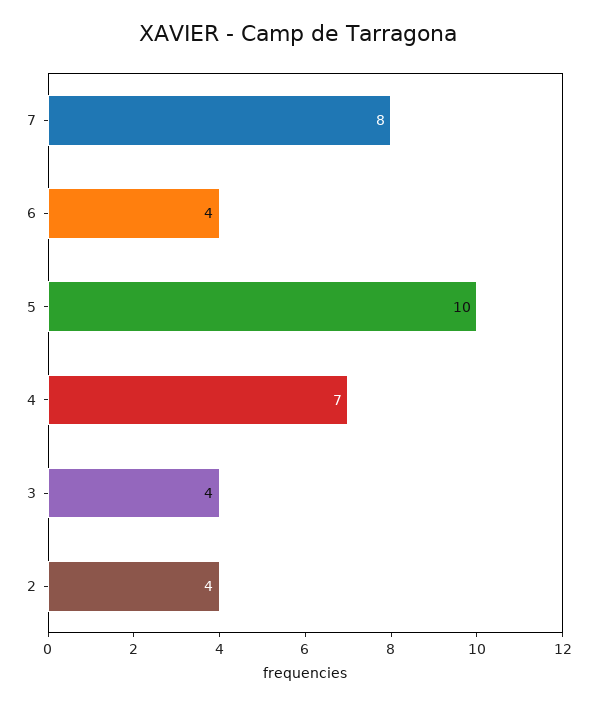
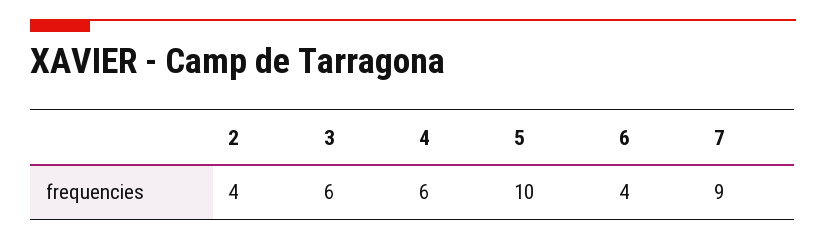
7: 8 -> 9
4: 7 -> 6
3: 4 -> 6

